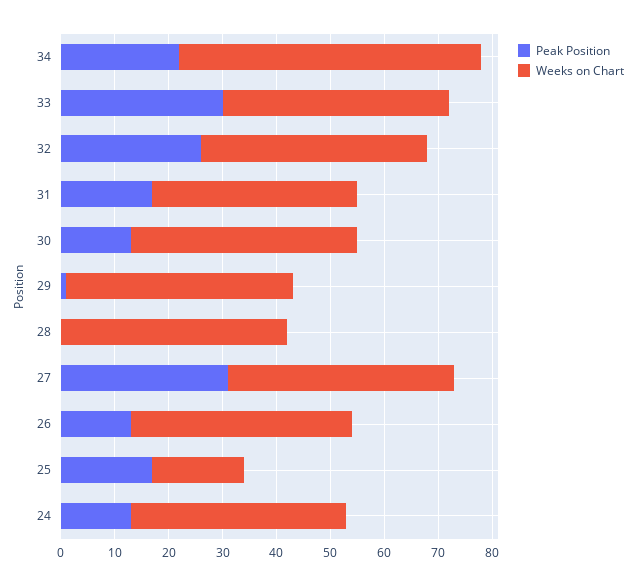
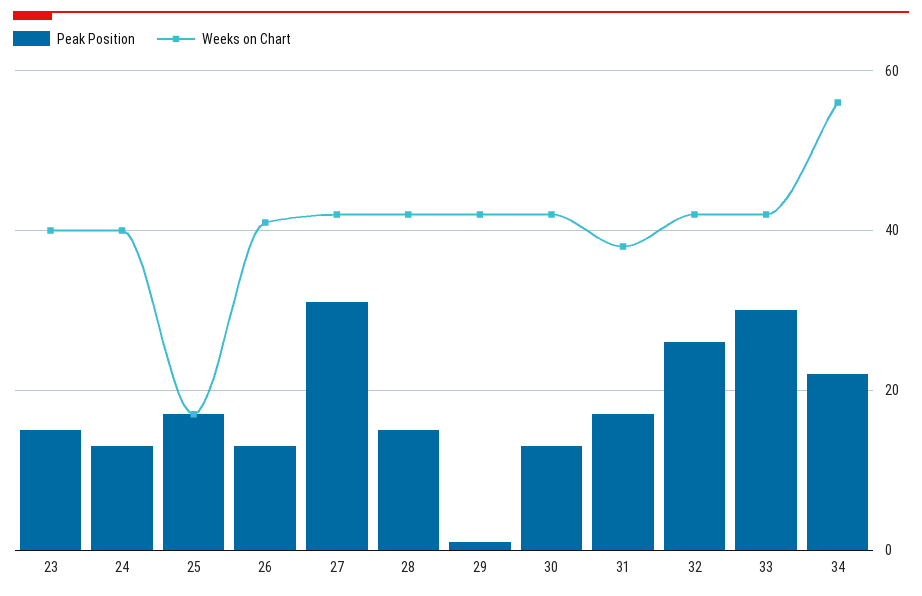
Peak Position, 28: 0 -> 15
Peak Position, 23: none -> 15
Weeks on Chart, 23: none -> 40

